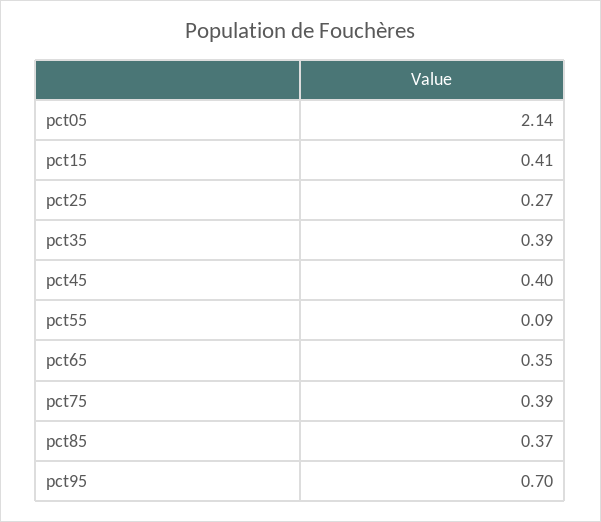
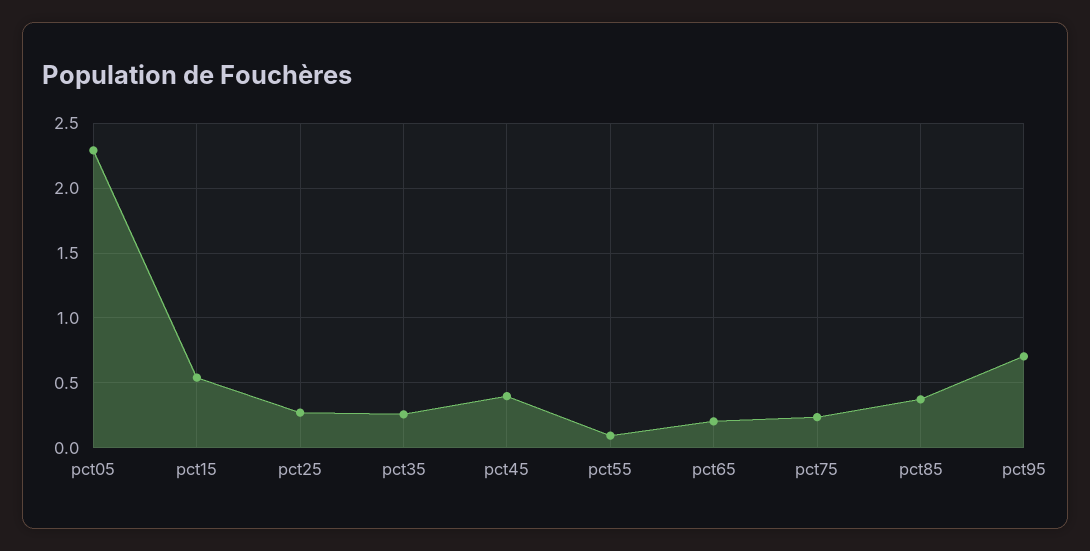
pct05: 2.14 -> 2.3
pct15: 0.41 -> 0.55
pct35: 0.39 -> 0.25
pct65: 0.35 -> 0.2
pct75: 0.39 -> 0.25

